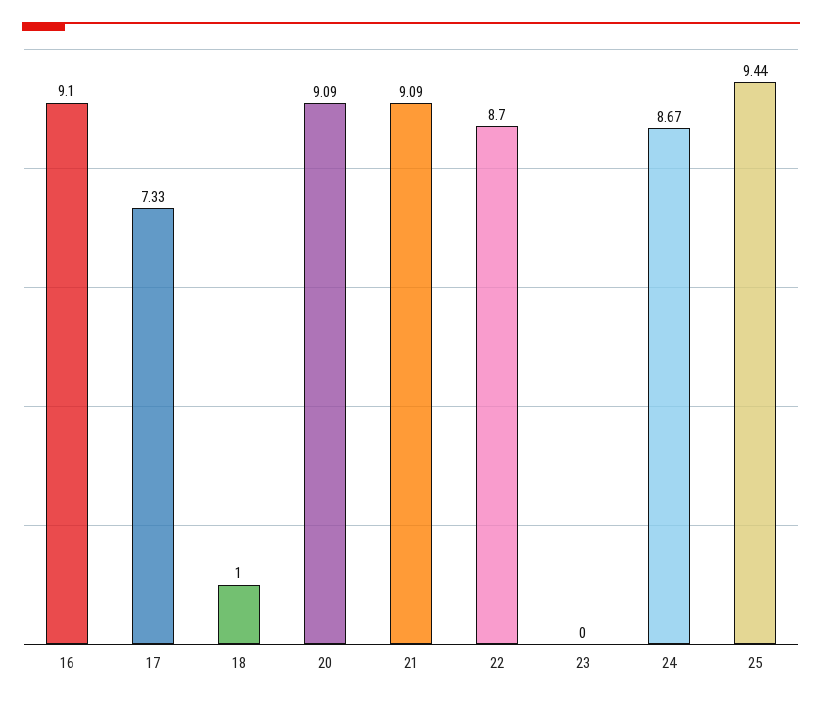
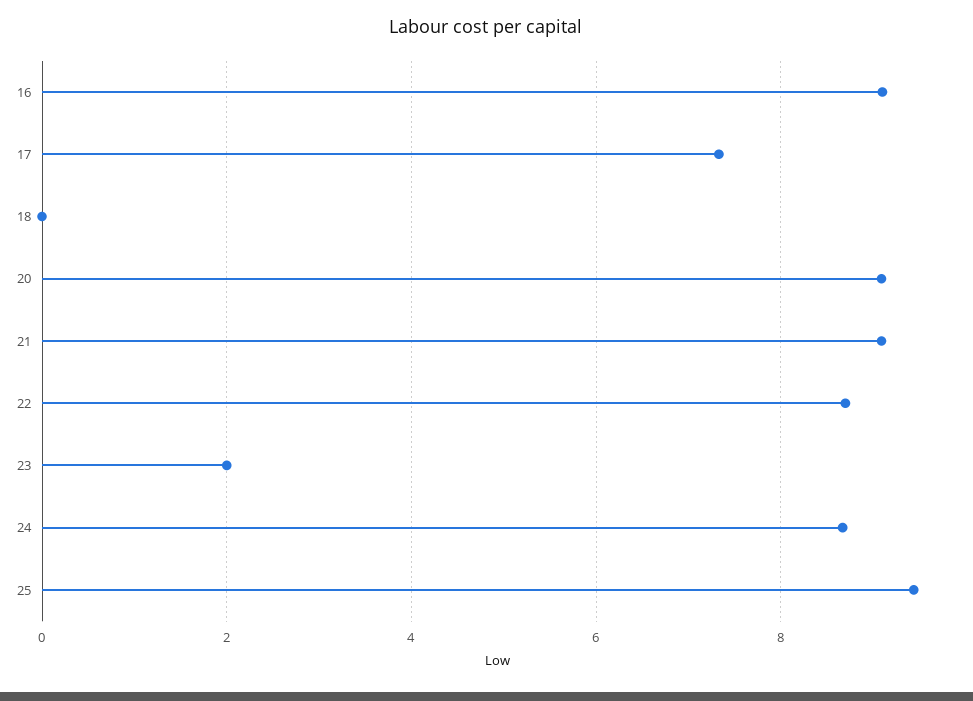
18: 1 -> 0
23: 0 -> 2

